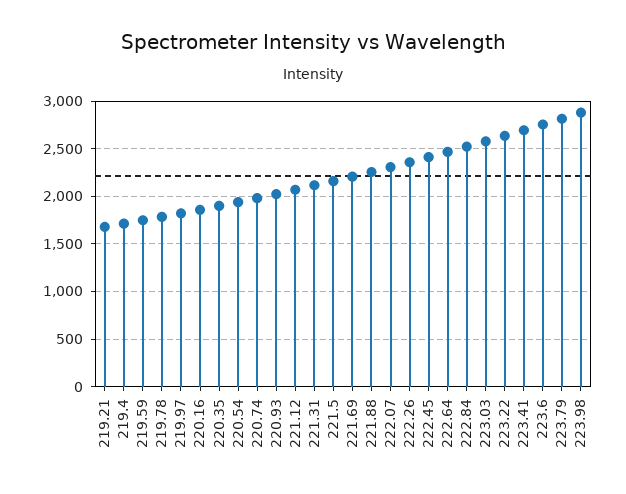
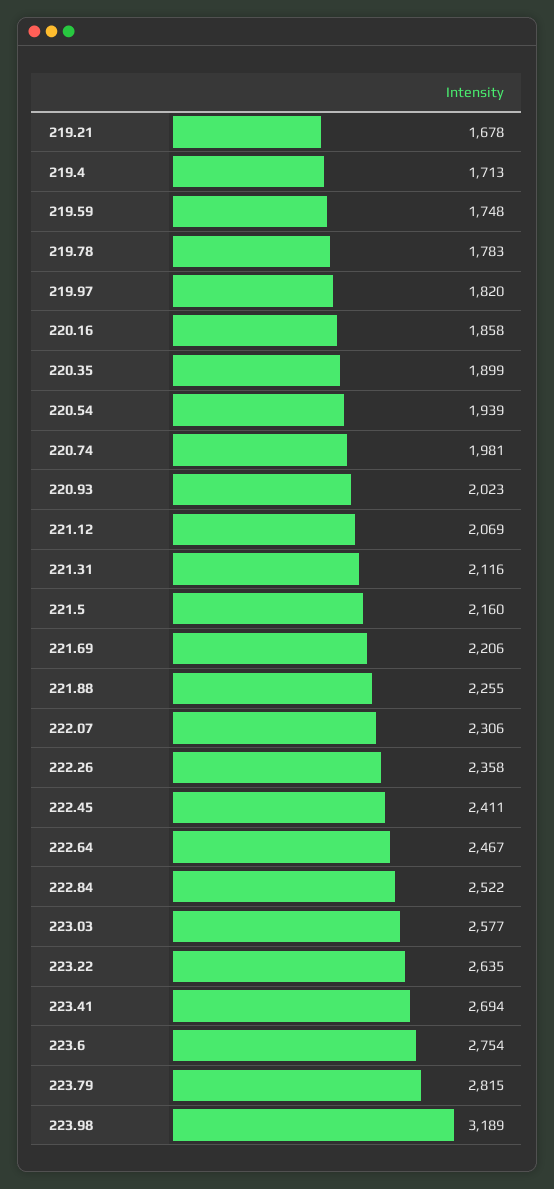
223.98: 2900 -> 3189

